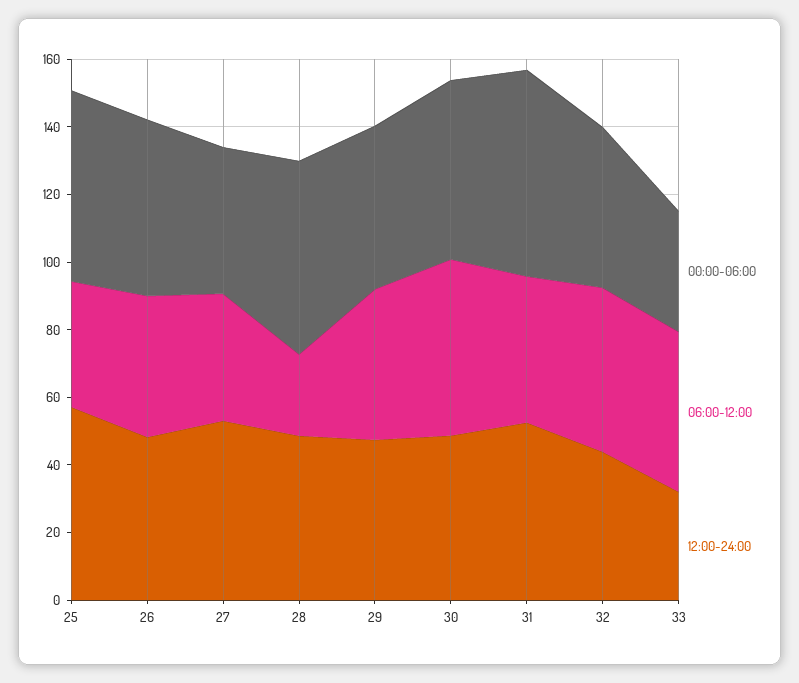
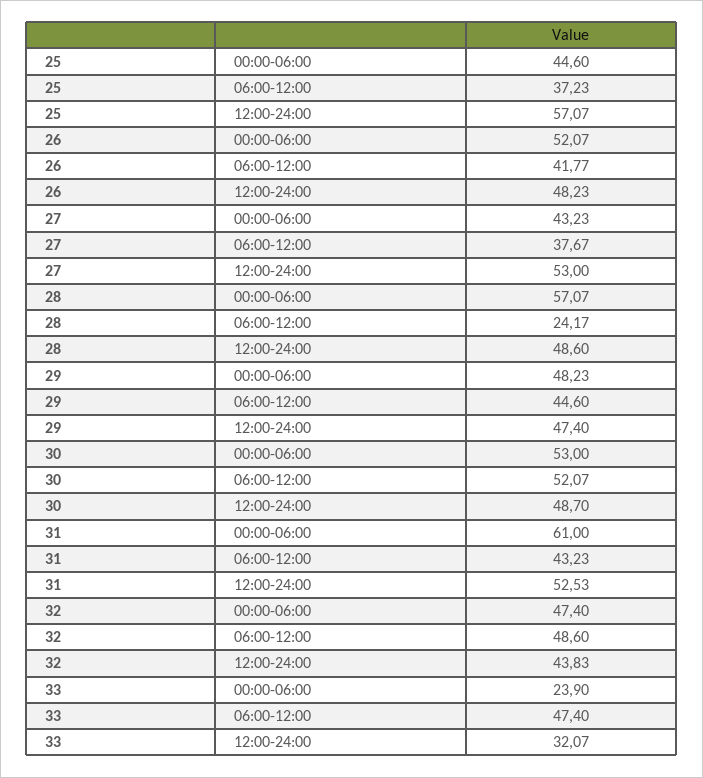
00:00-06:00, 25: 55 -> 44.6
00:00-06:00, 33: 35 -> 23.9

